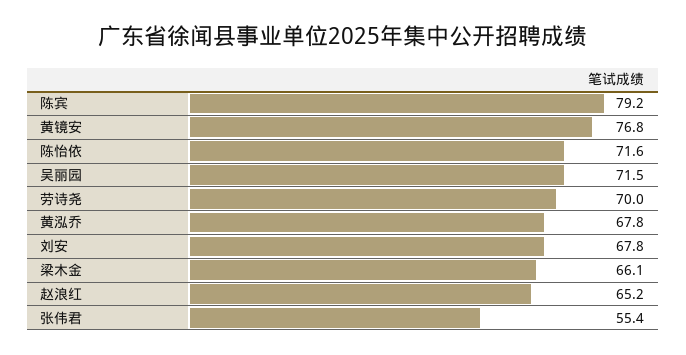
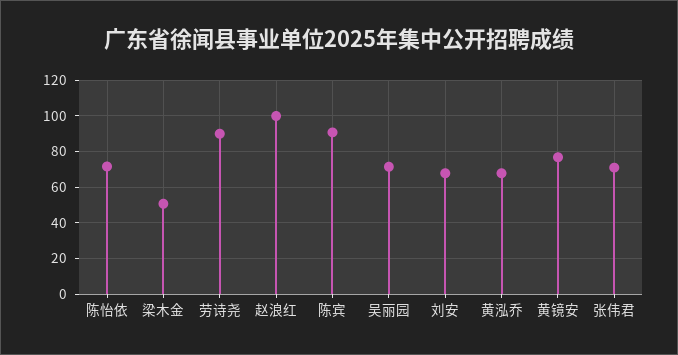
陈宾: 79.2 -> 90
劳诗尧: 70 -> 90
梁木金: 66.1 -> 50
赵浪红: 65.2 -> 100
张伟君: 55.4 -> 70

